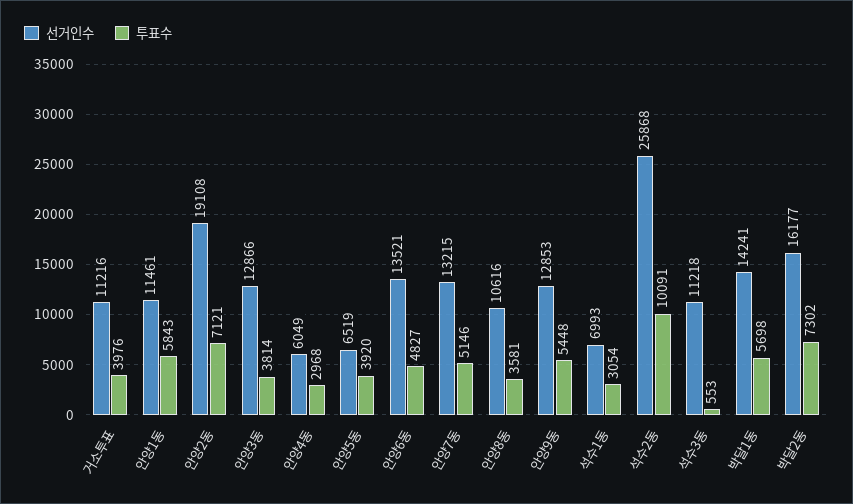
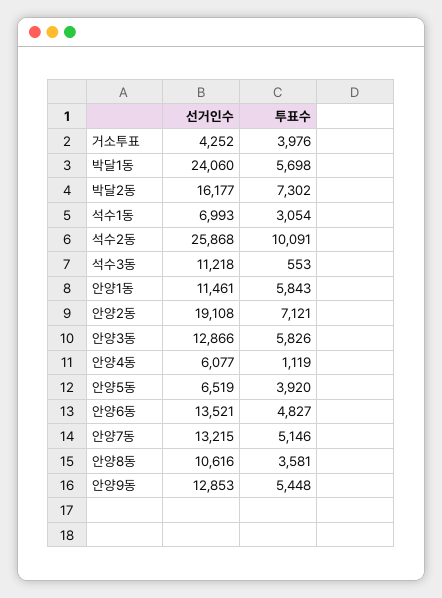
선거인수, 거소투표: 11216 -> 4252
투표수, 안양3동: 3814 -> 5826
선거인수, 안양4동: 6049 -> 6077
투표수, 안양4동: 2968 -> 1119
선거인수, 박달1동: 14241 -> 24060

